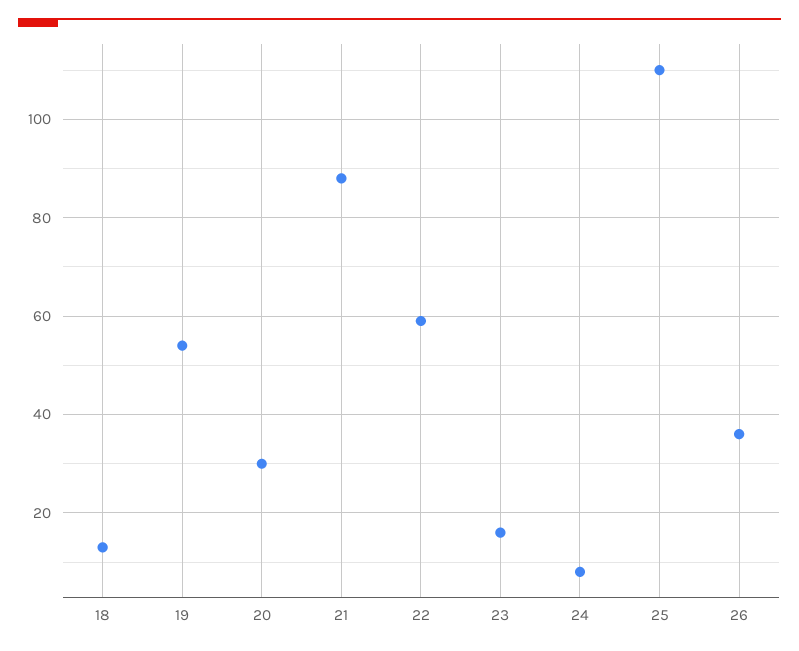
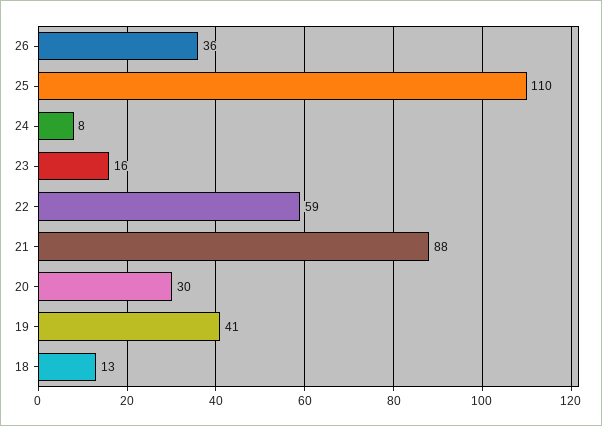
19: 55 -> 41

